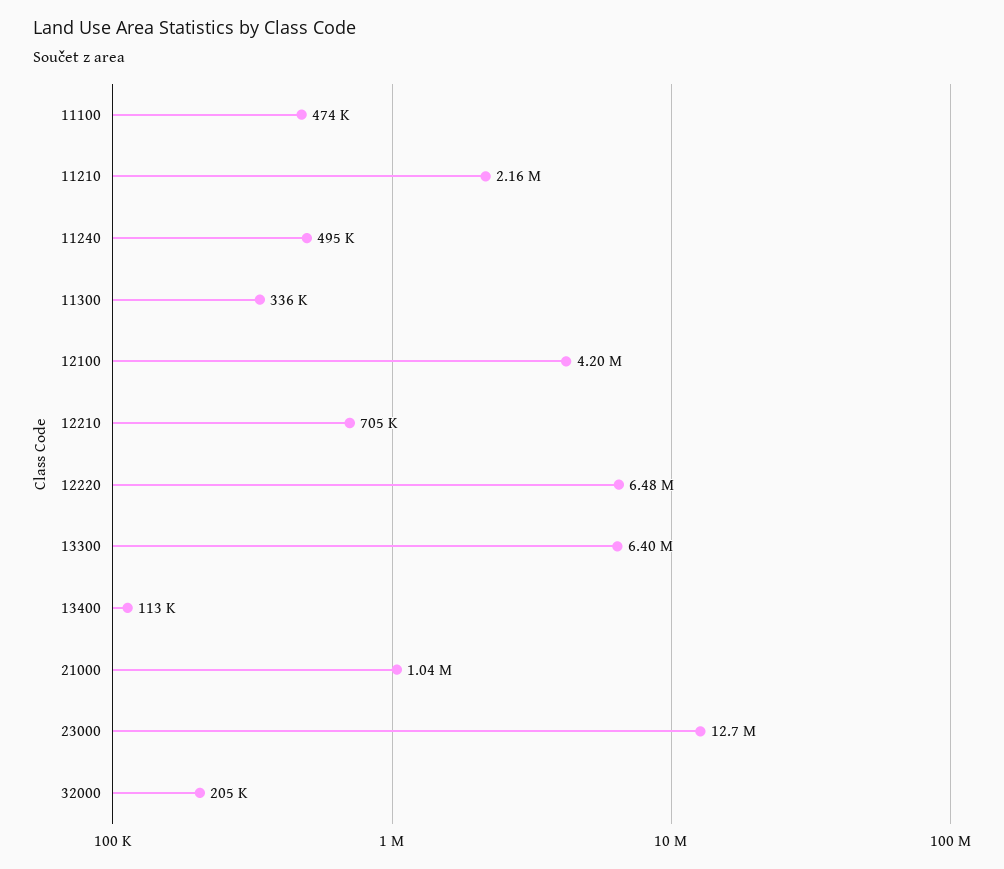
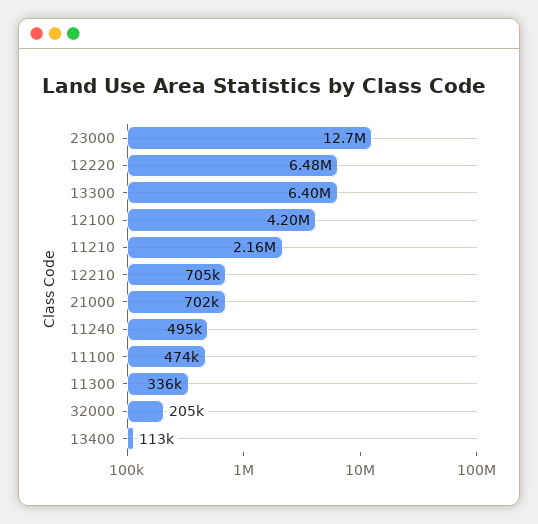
21000: 1040000 -> 702000

